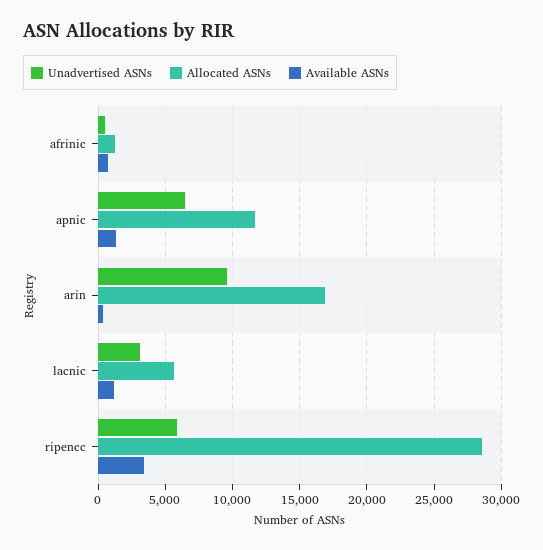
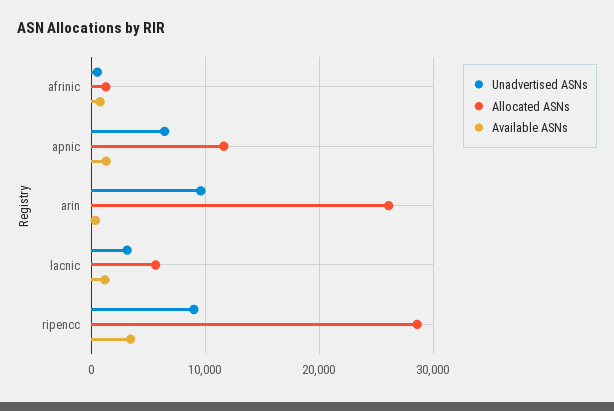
Allocated ASNs, arin: 17000 -> 26000
Unadvertised ASNs, ripencc: 6000 -> 9000

